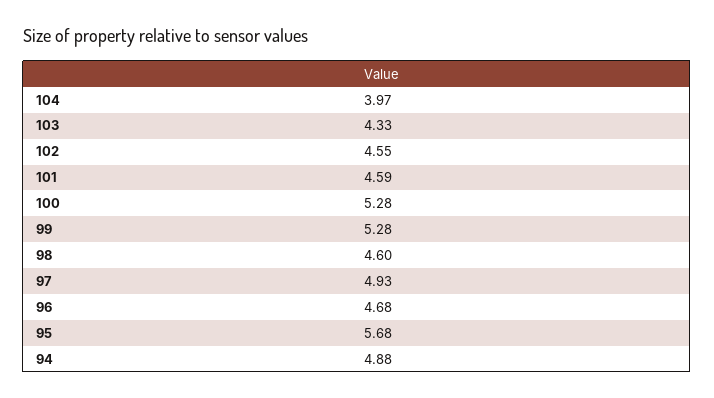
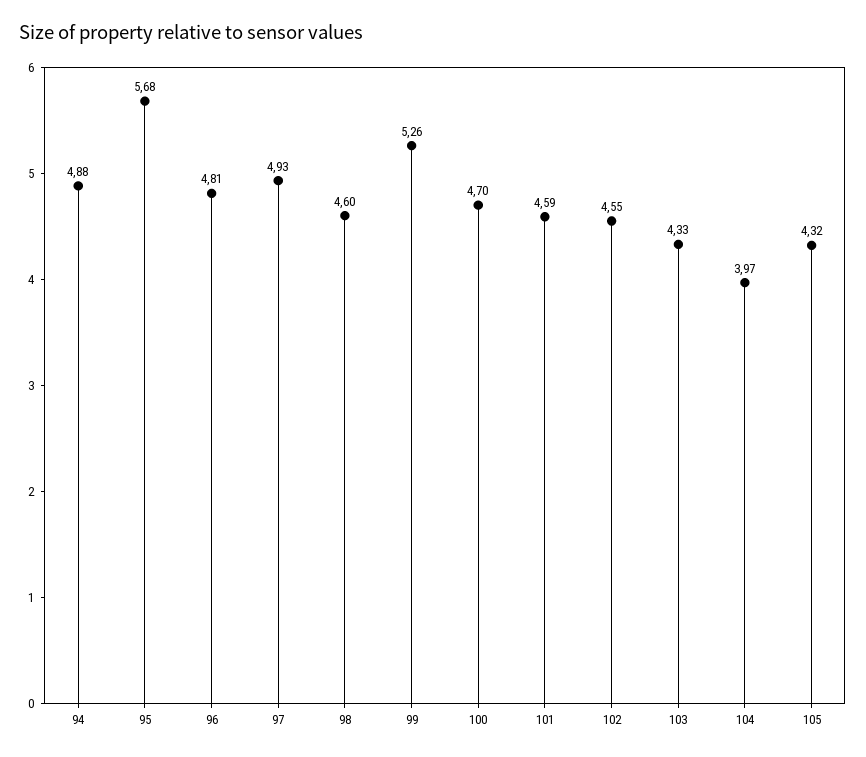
100: 5.28 -> 4.7
99: 5.28 -> 5.26
96: 4.68 -> 4.81
105: none -> 4.32

